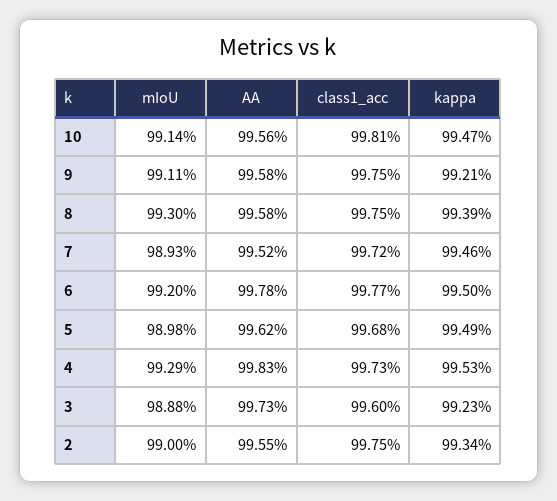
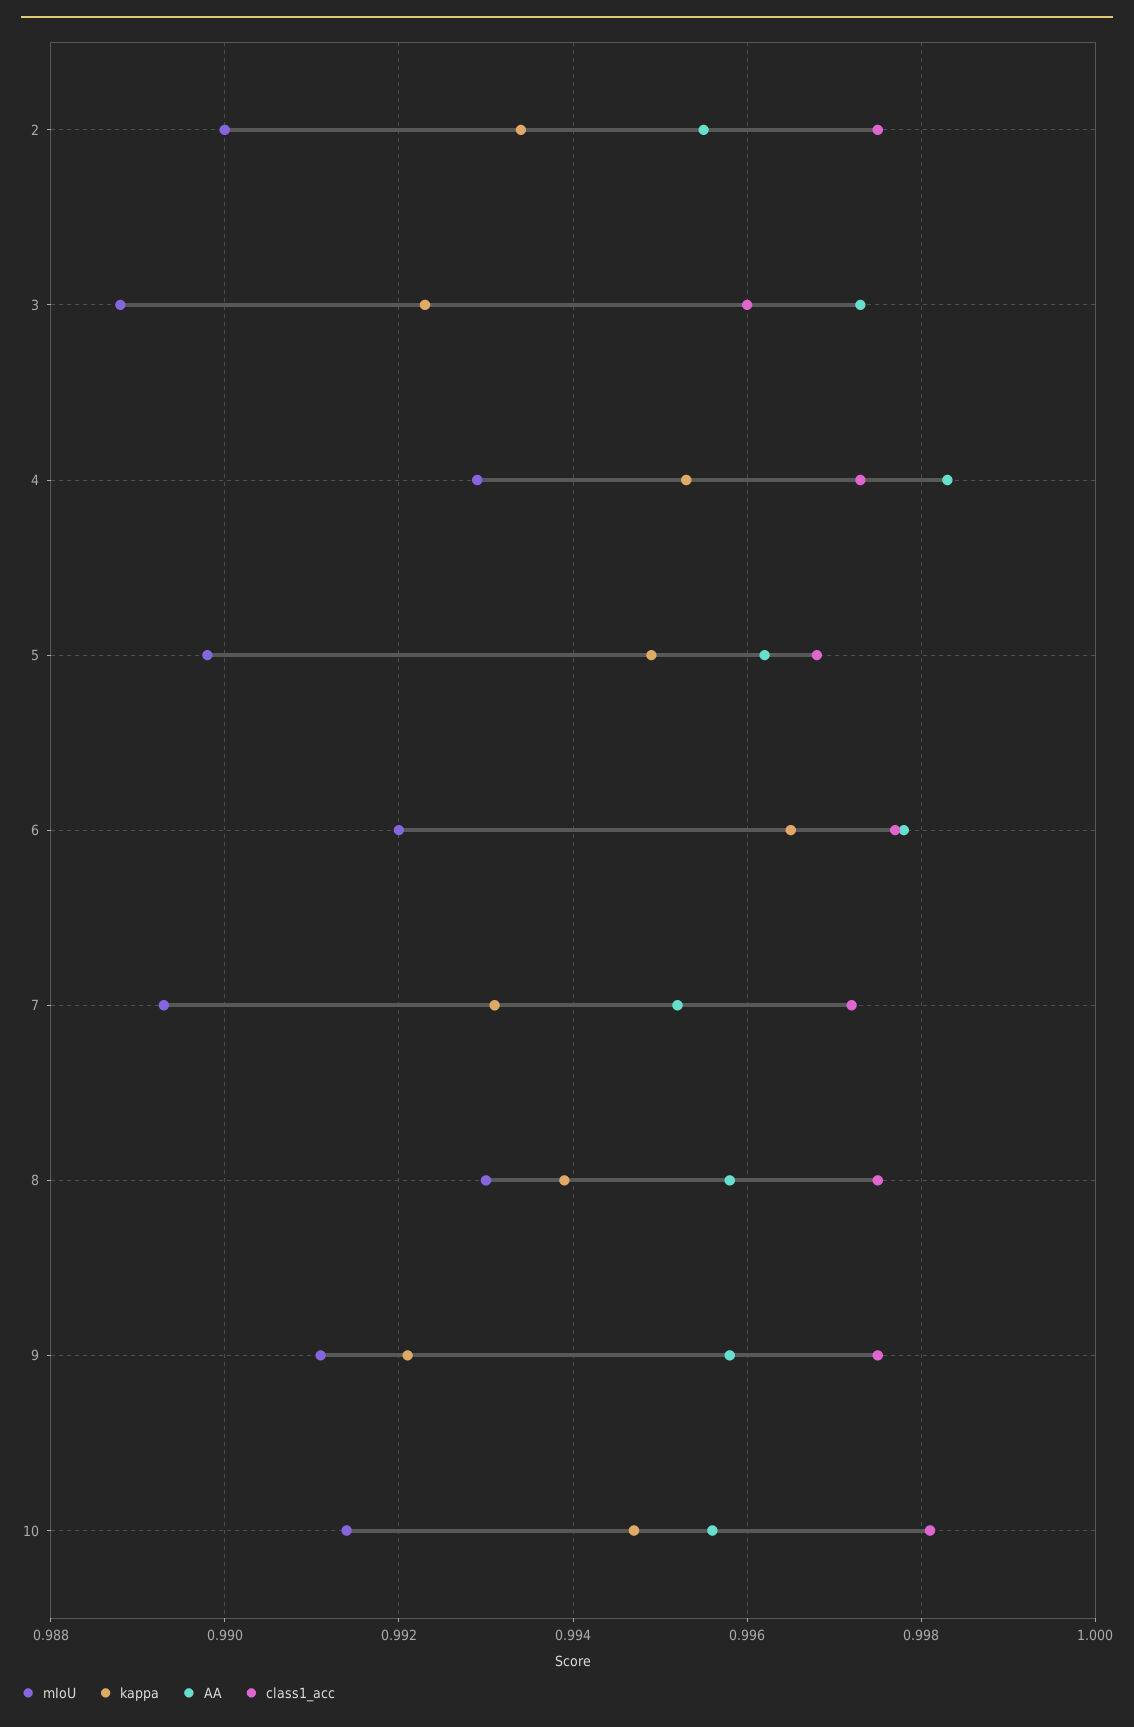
kappa, 7: 0.9946 -> 0.993
kappa, 6: 0.995 -> 0.9965

